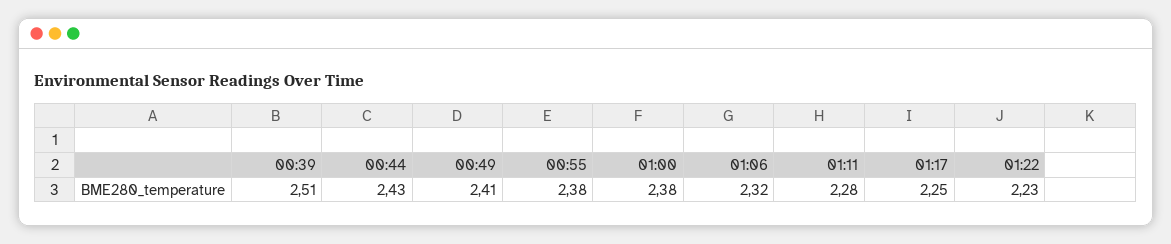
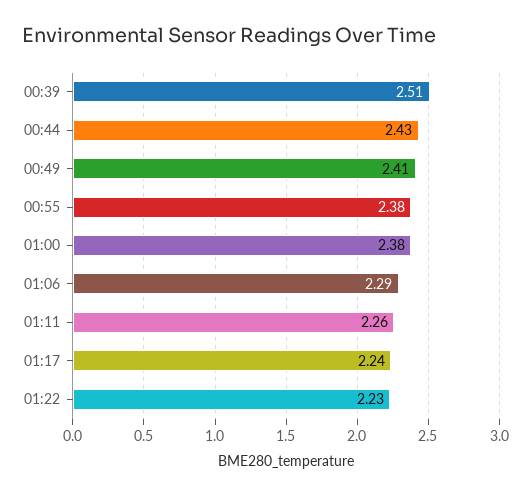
01:06: 2.32 -> 2.29
01:11: 2.28 -> 2.26
01:17: 2.25 -> 2.24

